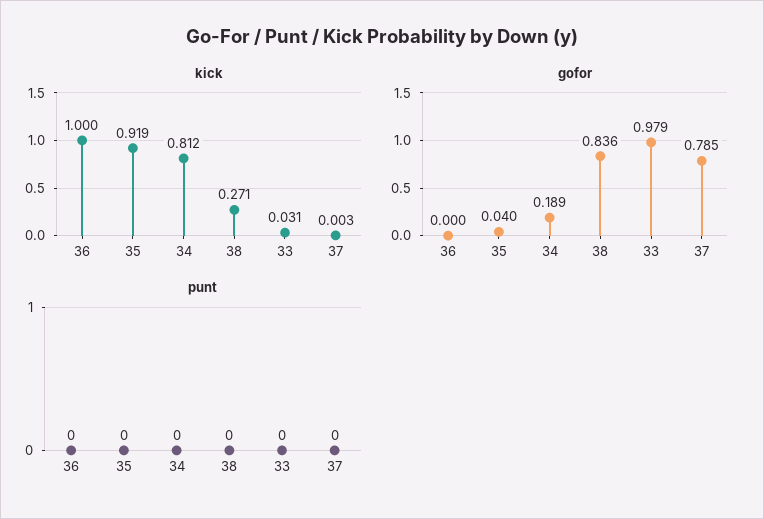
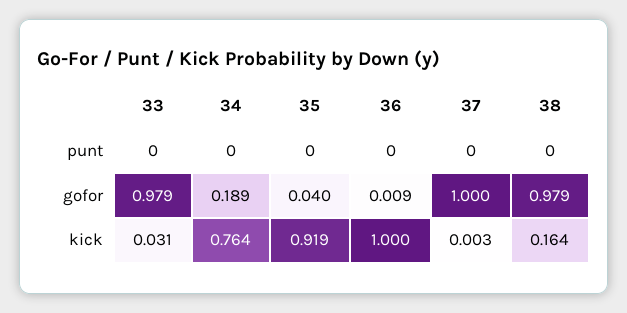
kick, 34: 0.812 -> 0.764
kick, 38: 0.271 -> 0.164
gofor, 36: 0 -> 0.009
gofor, 38: 0.836 -> 0.979
gofor, 37: 0.785 -> 1

